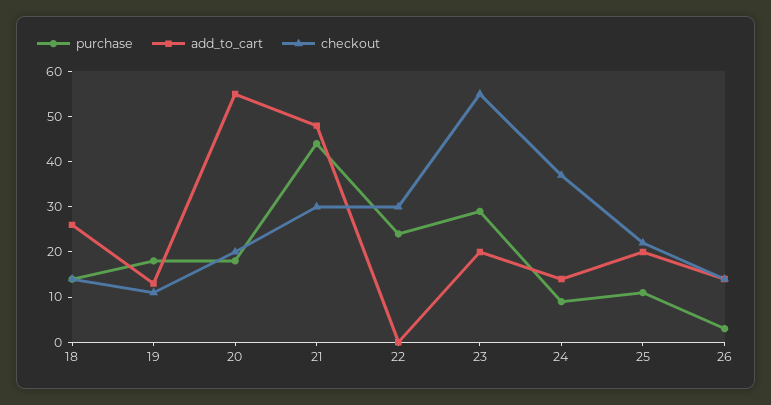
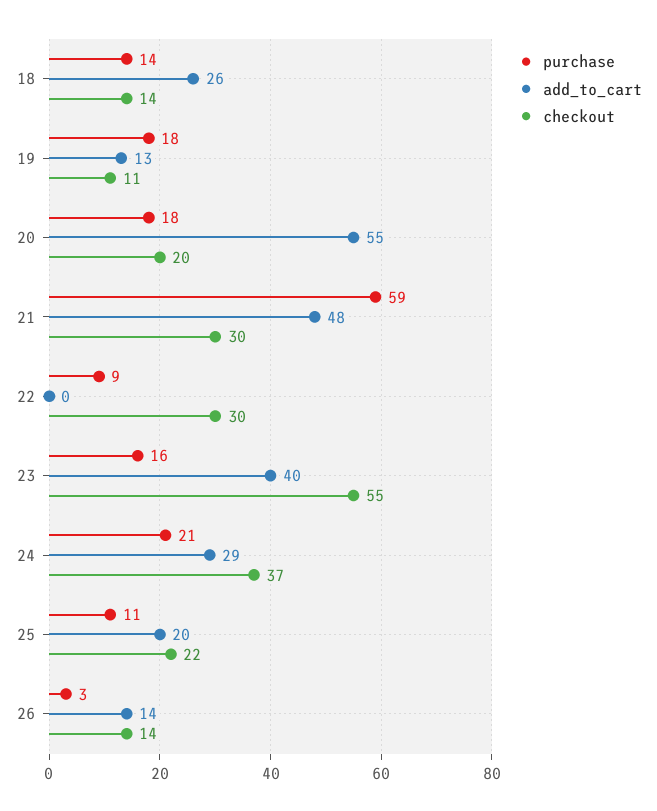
purchase, 21: 45 -> 59
purchase, 22: 25 -> 9
purchase, 23: 30 -> 16
add_to_cart, 23: 20 -> 40
purchase, 24: 10 -> 21
add_to_cart, 24: 15 -> 29

